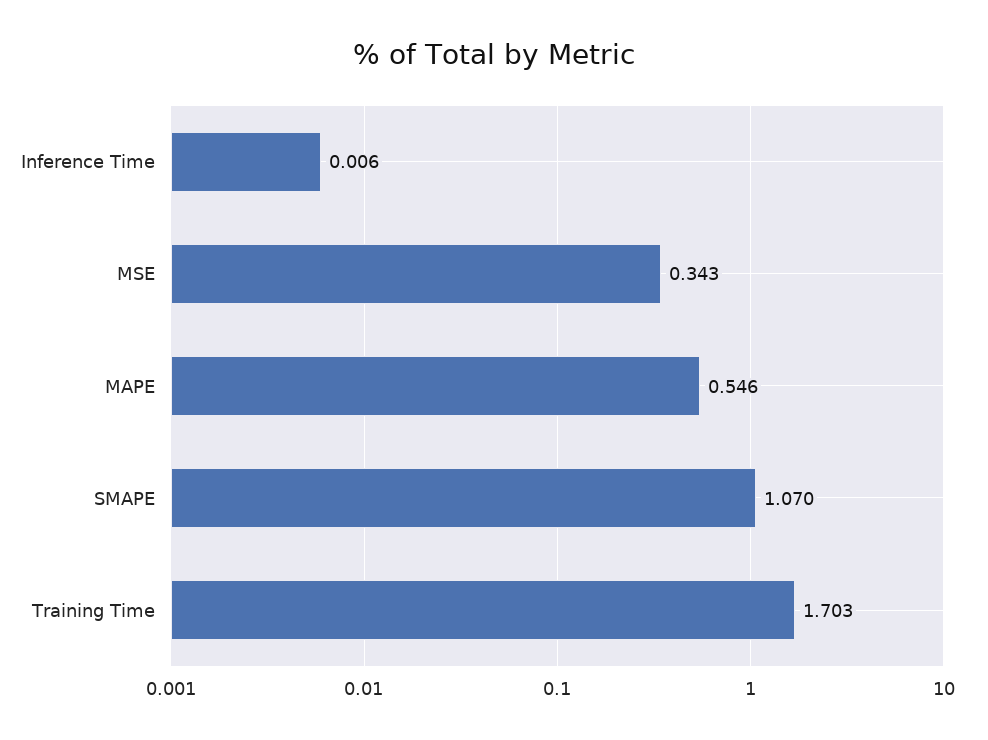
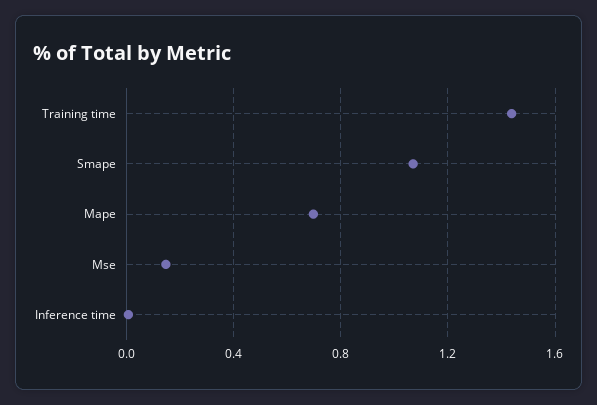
MSE: 0.343 -> 0.15
MAPE: 0.546 -> 0.7
Training Time: 1.703 -> 1.45

